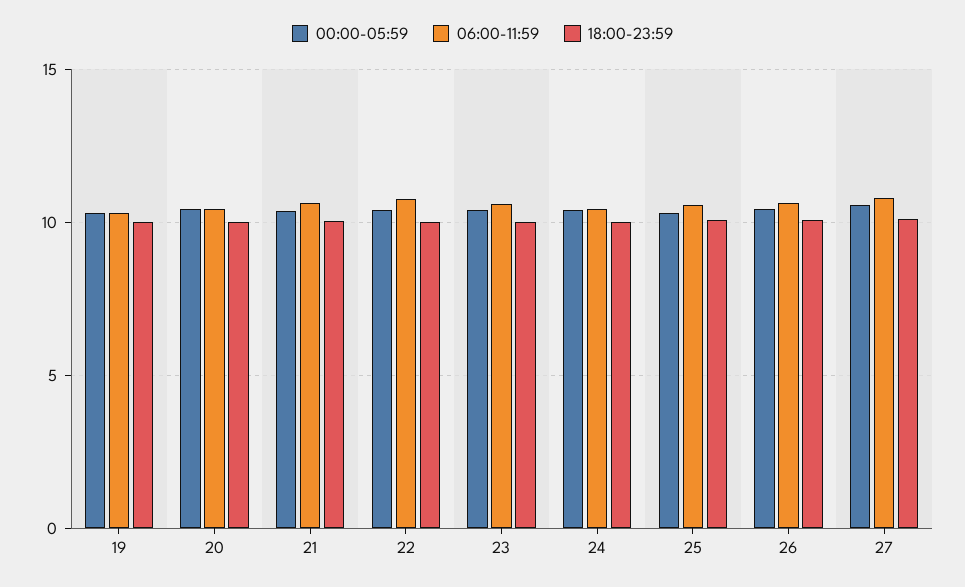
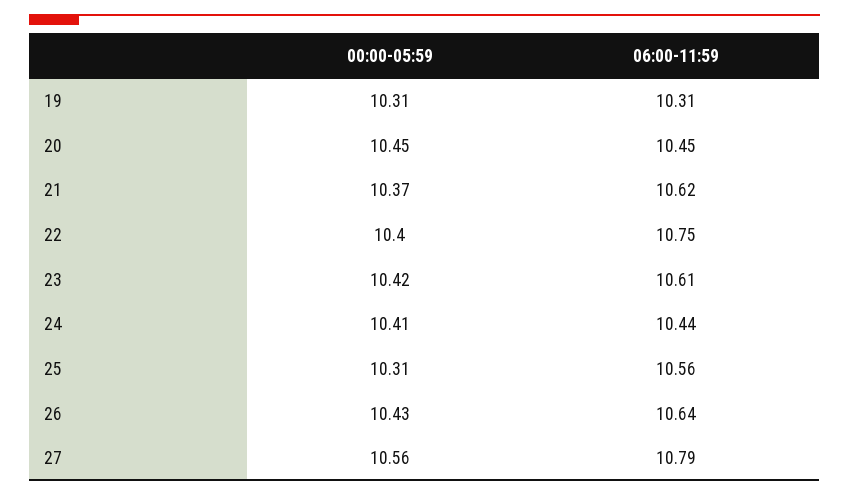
18:00-23:59, 19: 10 -> none
18:00-23:59, 20: 10 -> none
18:00-23:59, 21: 10 -> none
18:00-23:59, 22: 10 -> none
18:00-23:59, 23: 10 -> none
18:00-23:59, 24: 10 -> none
18:00-23:59, 25: 10 -> none
18:00-23:59, 26: 10 -> none
18:00-23:59, 27: 10 -> none

